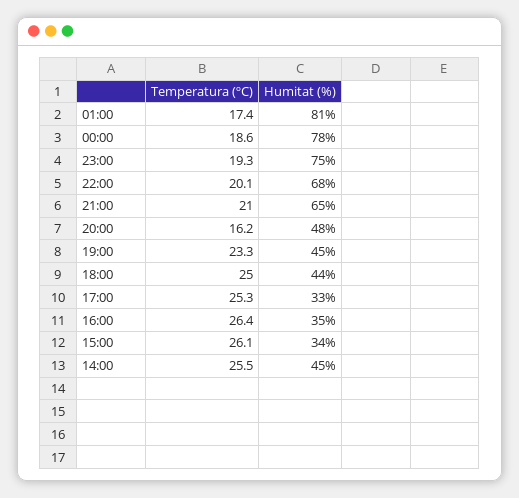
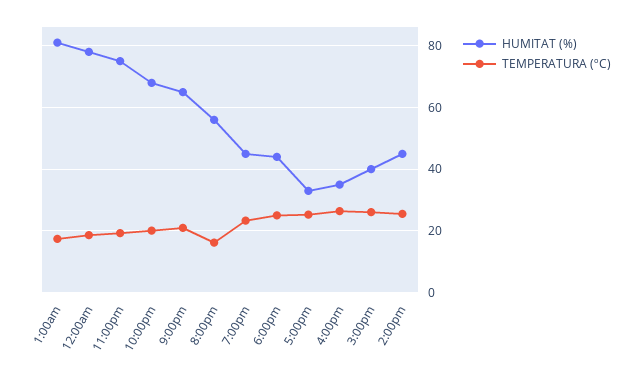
Humitat (%), 20:00: 48 -> 56
Humitat (%), 15:00: 34 -> 40

